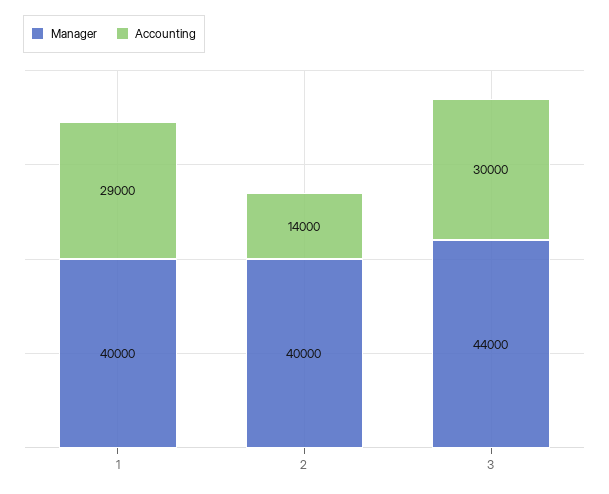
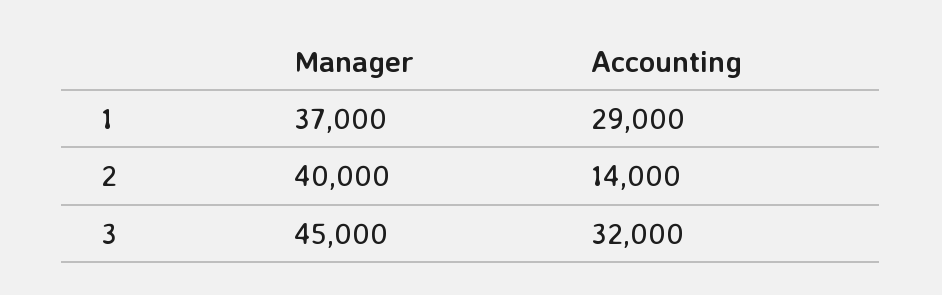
Manager, 1: 40000 -> 37000
Manager, 3: 44000 -> 45000
Accounting, 3: 30000 -> 32000

